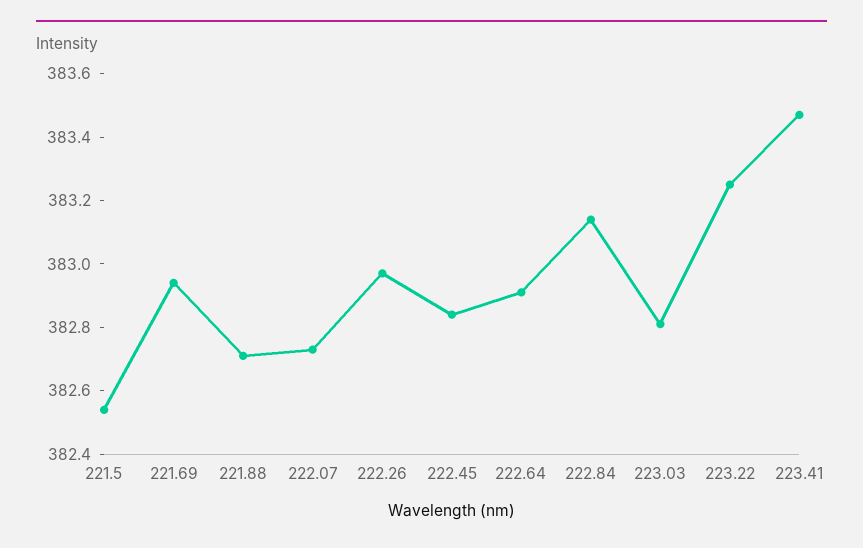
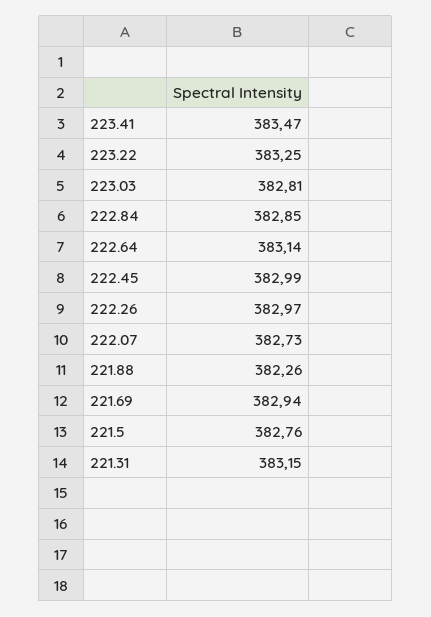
221.5: 382.55 -> 382.76
221.88: 382.7 -> 382.26
222.45: 382.85 -> 382.99
222.64: 382.9 -> 383.14
222.84: 383.15 -> 382.85
221.31: none -> 383.15

